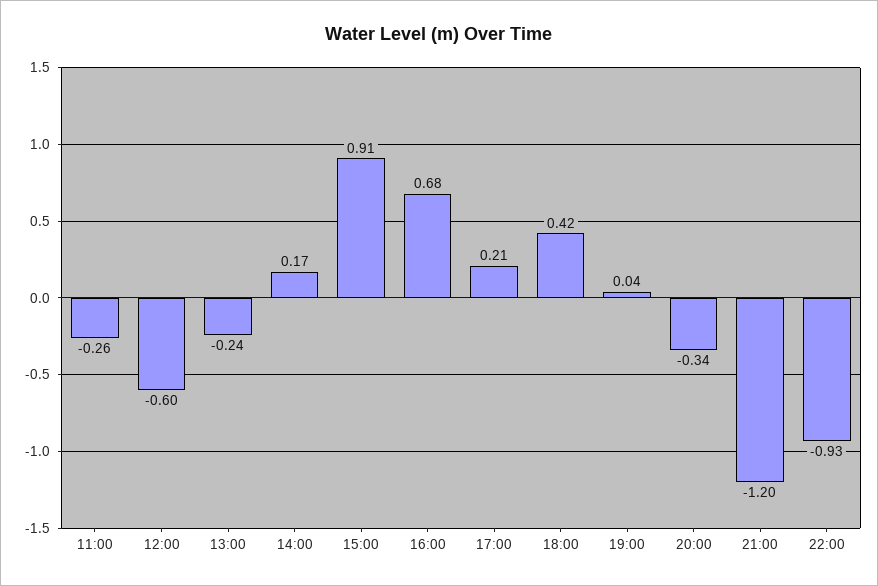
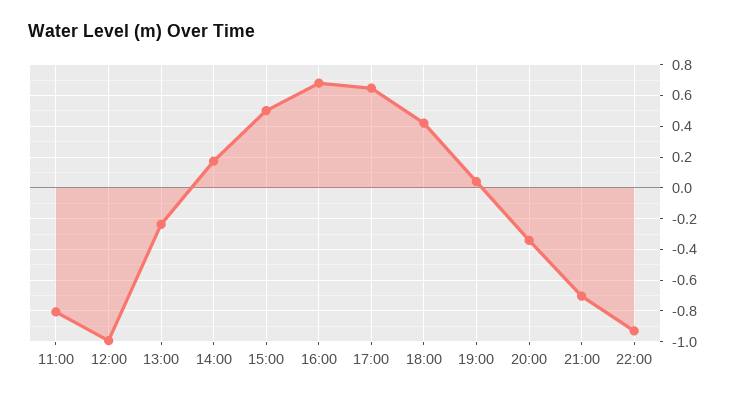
11:00: -0.26 -> -0.8
12:00: -0.6 -> -1
15:00: 0.91 -> 0.5
17:00: 0.21 -> 0.65
21:00: -1.2 -> -0.7

